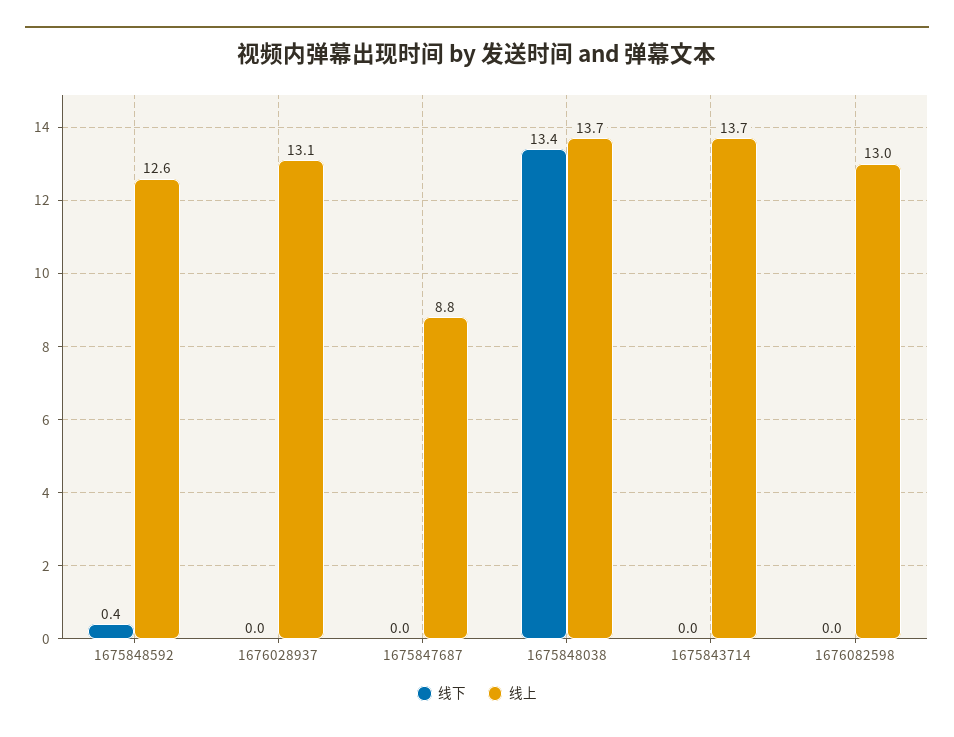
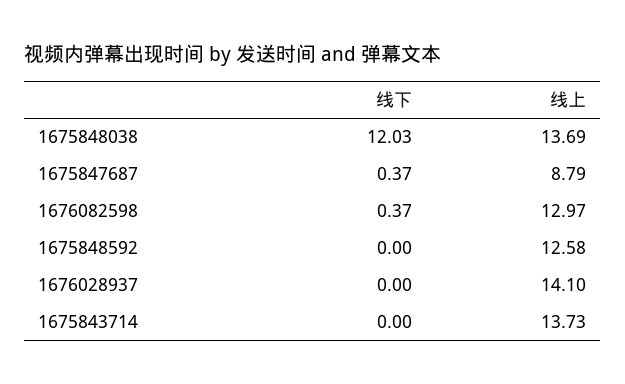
线下, 1675848592: 0.4 -> 0
线上, 1676028937: 13.1 -> 14.1
线下, 1675847687: 0 -> 0.37
线下, 1675848038: 13.4 -> 12.03
线下, 1676082598: 0 -> 0.37

